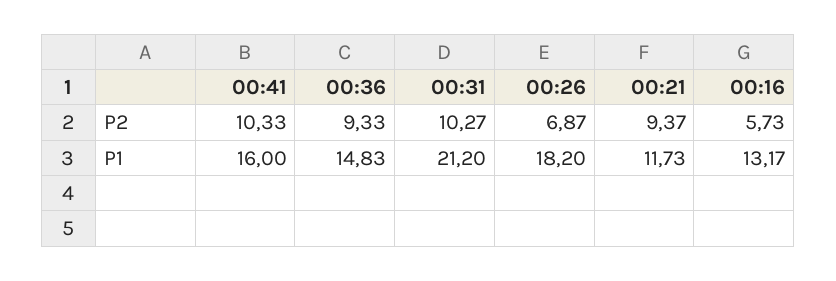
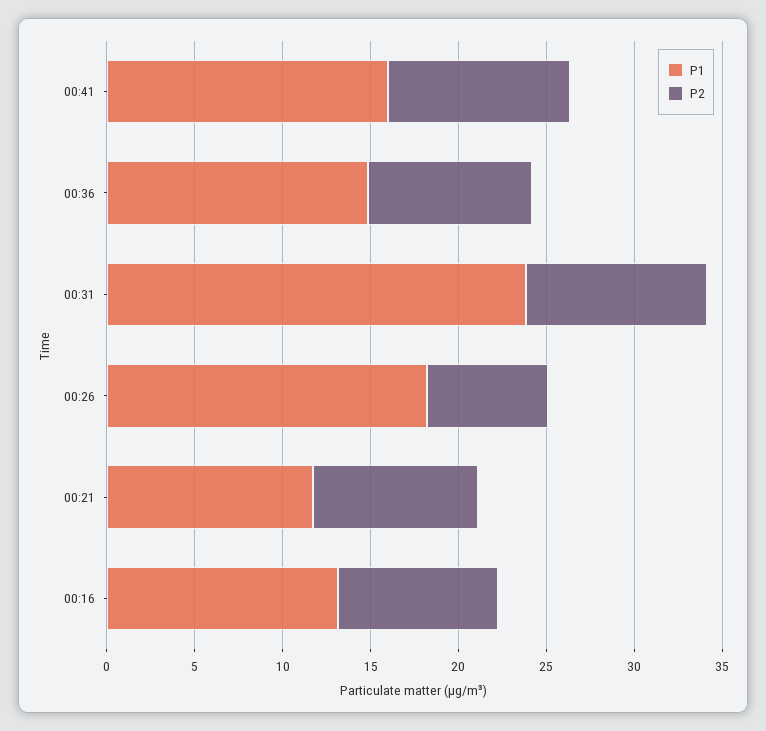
P2, 00:16: 5.73 -> 9
P1, 00:31: 21.2 -> 24

